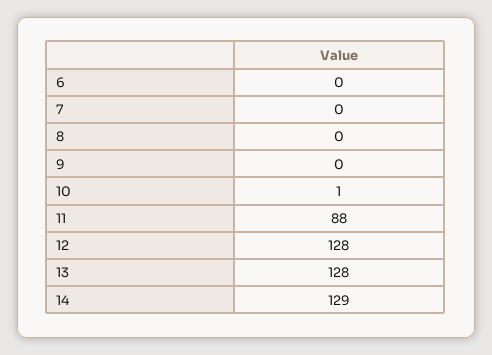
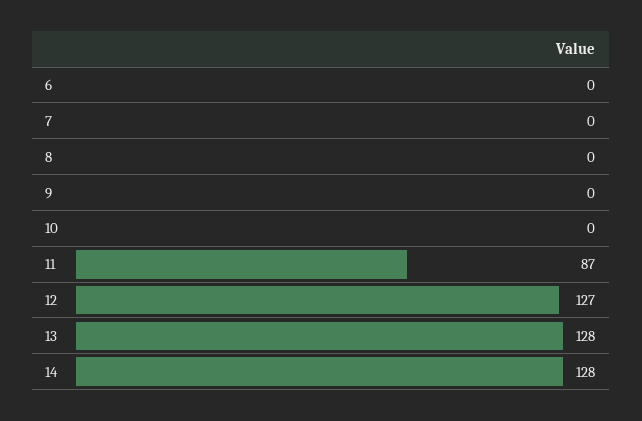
10: 1 -> 0
11: 88 -> 87
12: 128 -> 127
14: 129 -> 128

